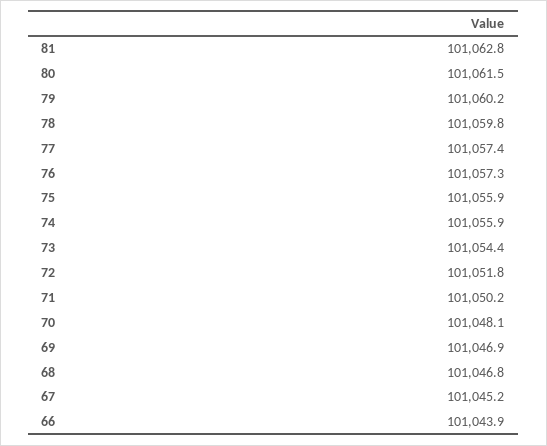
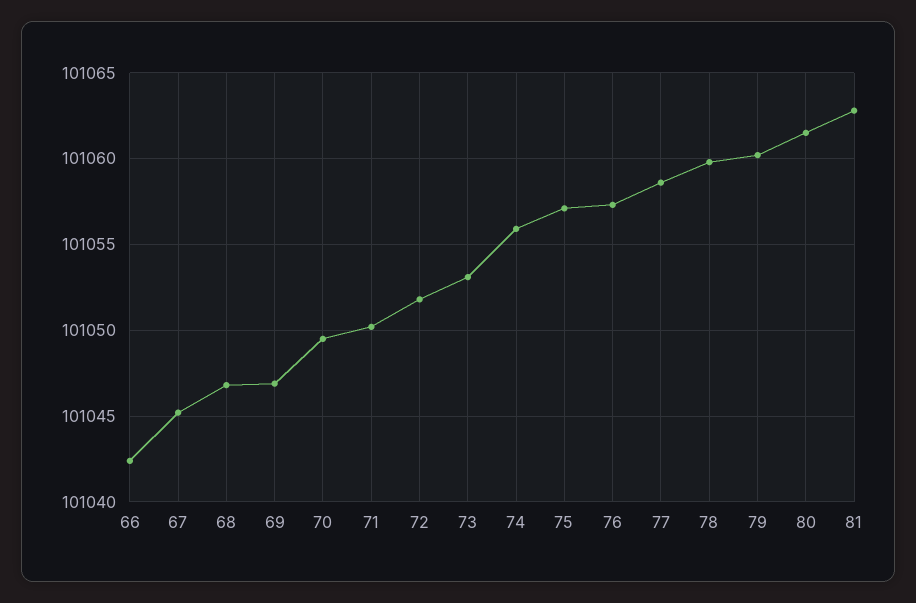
77: 101057.4 -> 101058.5
75: 101055.9 -> 101057
73: 101054.4 -> 101053
70: 101048.1 -> 101049.5
66: 101043.9 -> 101042.5

